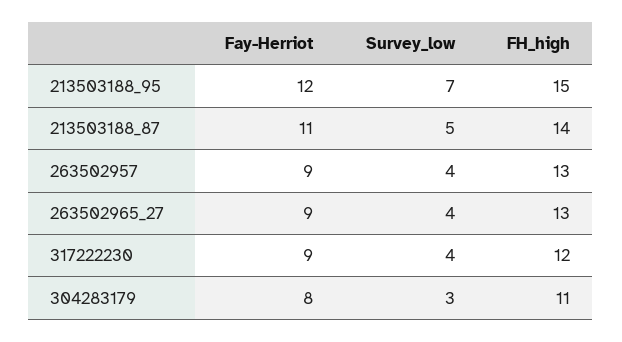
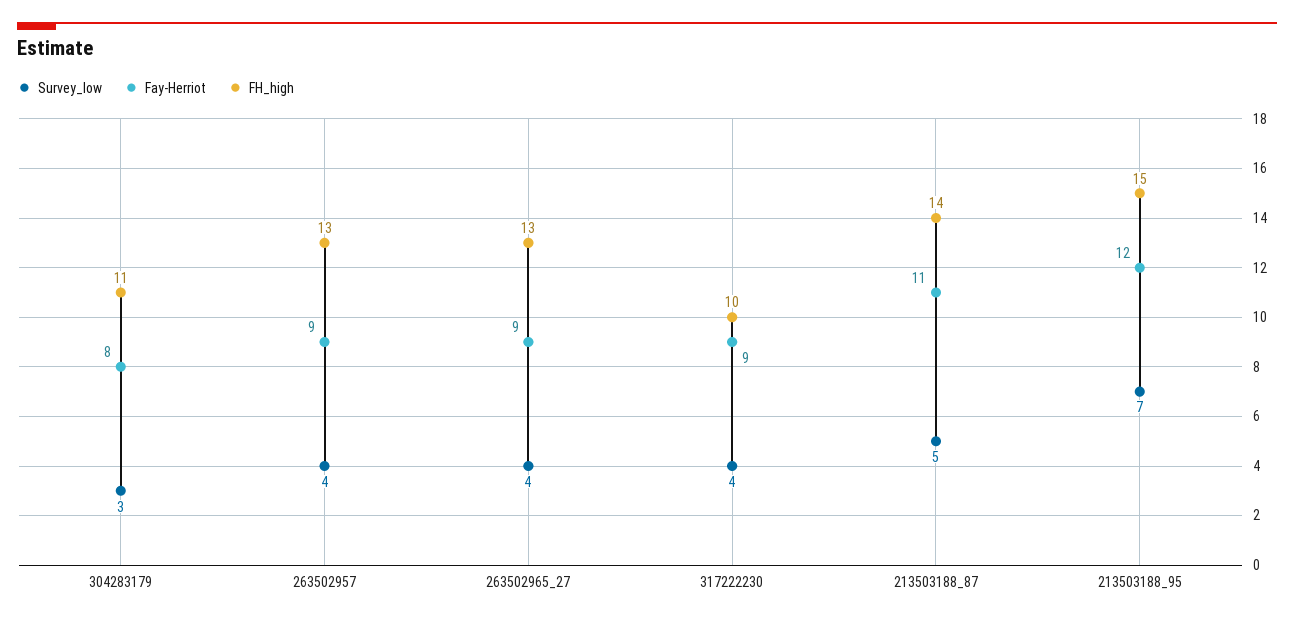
FH_high, 317222230: 12 -> 10

